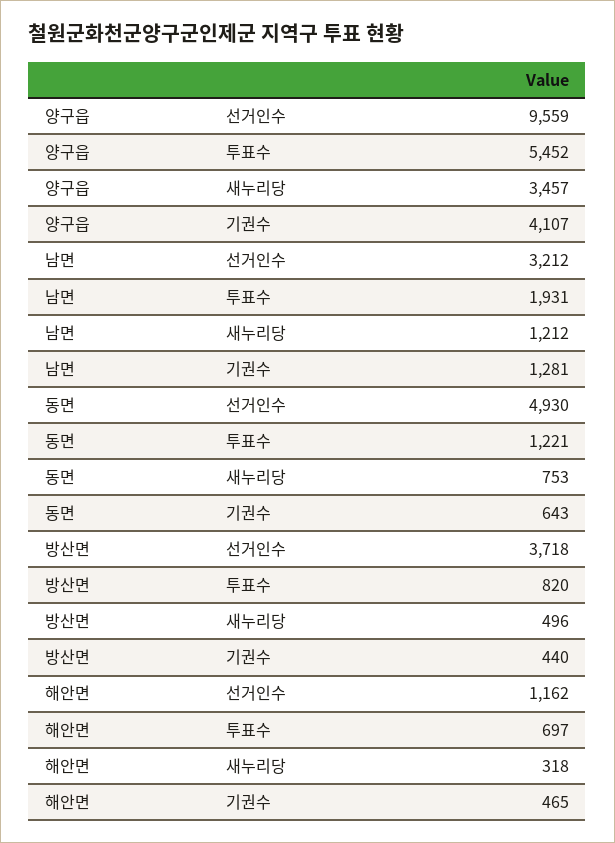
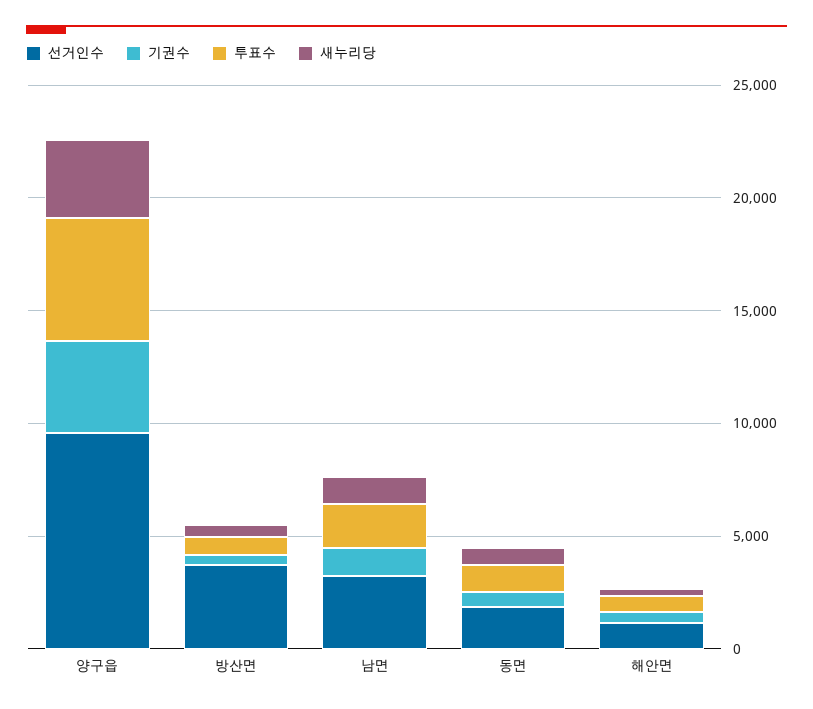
선거인수, 동면: 4930 -> 2000

